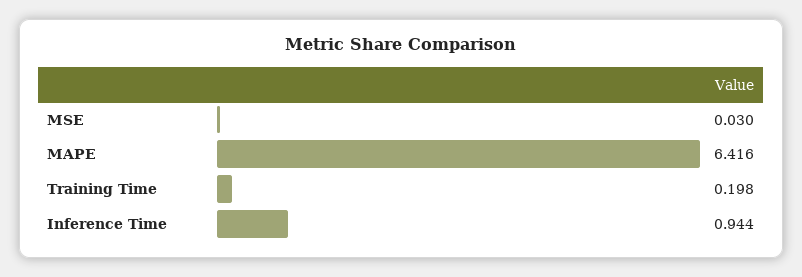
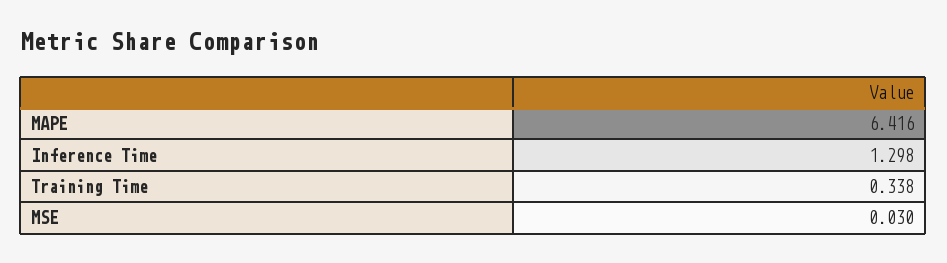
Training Time: 0.198 -> 0.338
Inference Time: 0.944 -> 1.298

